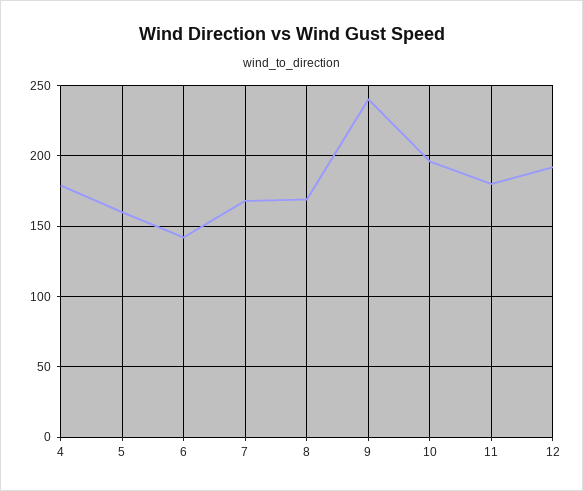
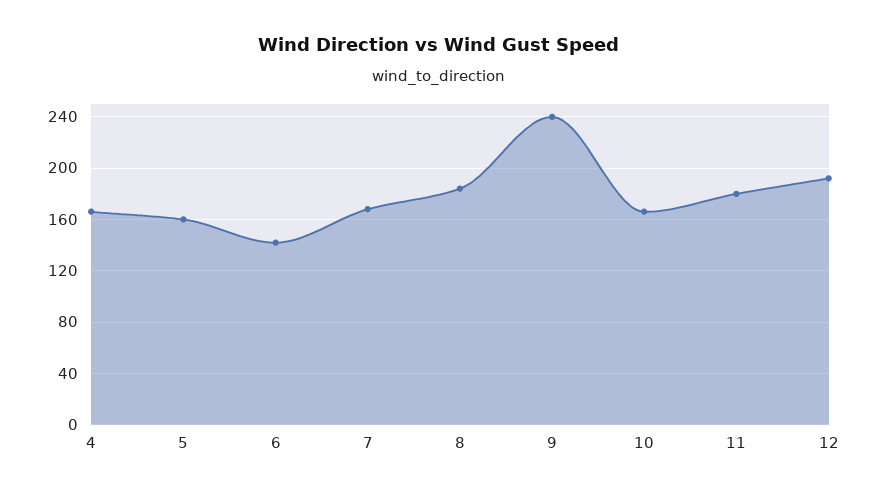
4: 180 -> 165
8: 170 -> 185
10: 195 -> 165

